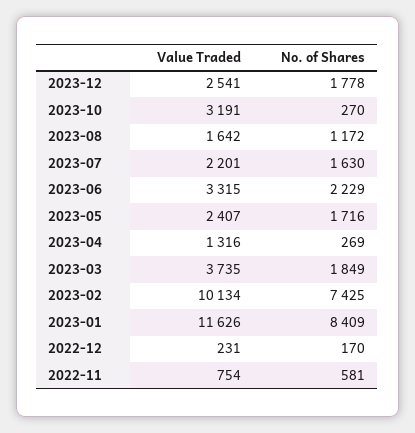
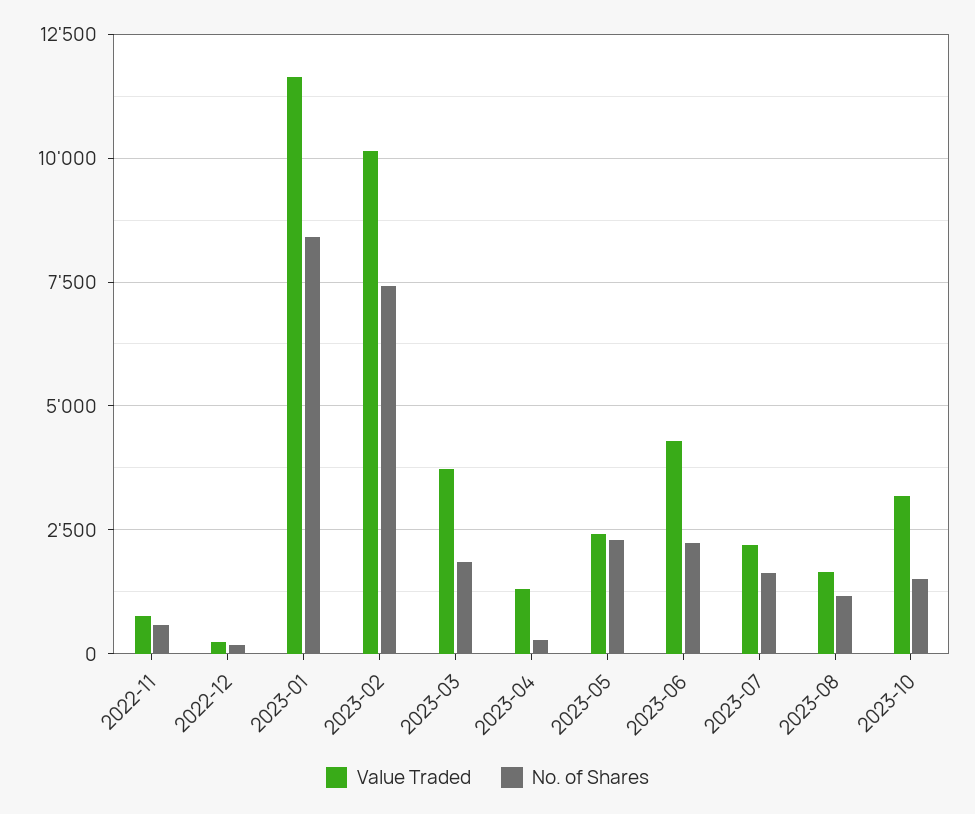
Value Traded, 2023-12: 2541 -> none
No. of Shares, 2023-12: 1778 -> none
No. of Shares, 2023-10: 270 -> 1500
Value Traded, 2023-06: 3315 -> 4250
No. of Shares, 2023-05: 1716 -> 2250

